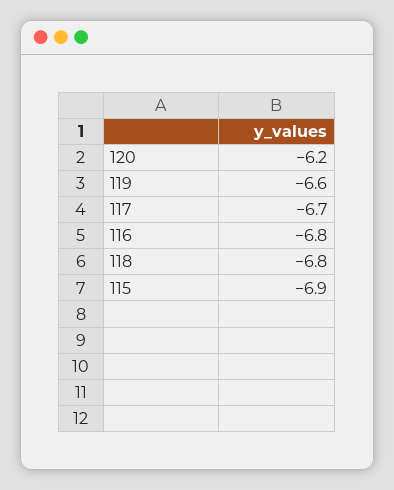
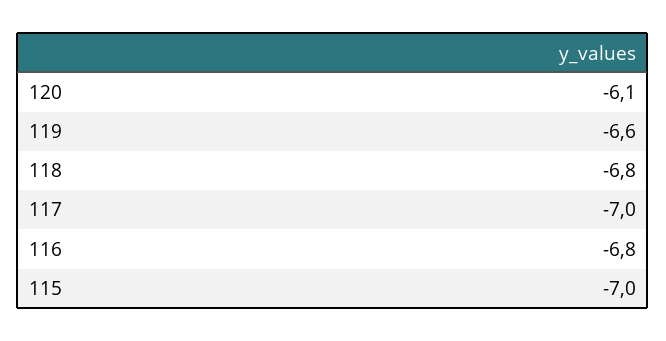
120: -6.2 -> -6.1
117: -6.7 -> -7
115: -6.9 -> -7

